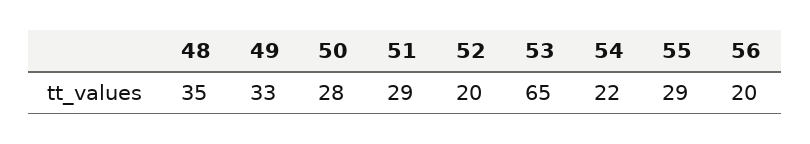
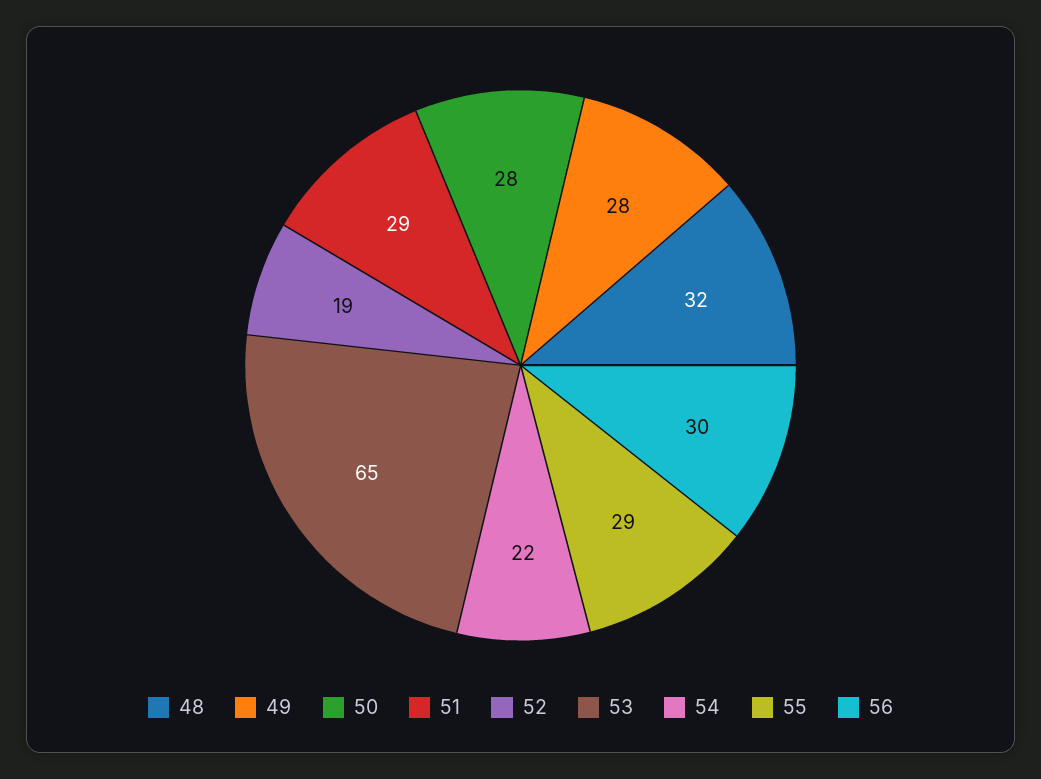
48: 35 -> 32
49: 33 -> 28
52: 20 -> 19
56: 20 -> 30

